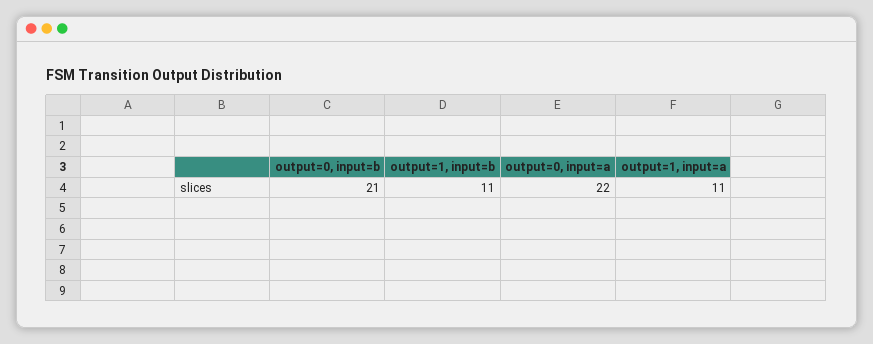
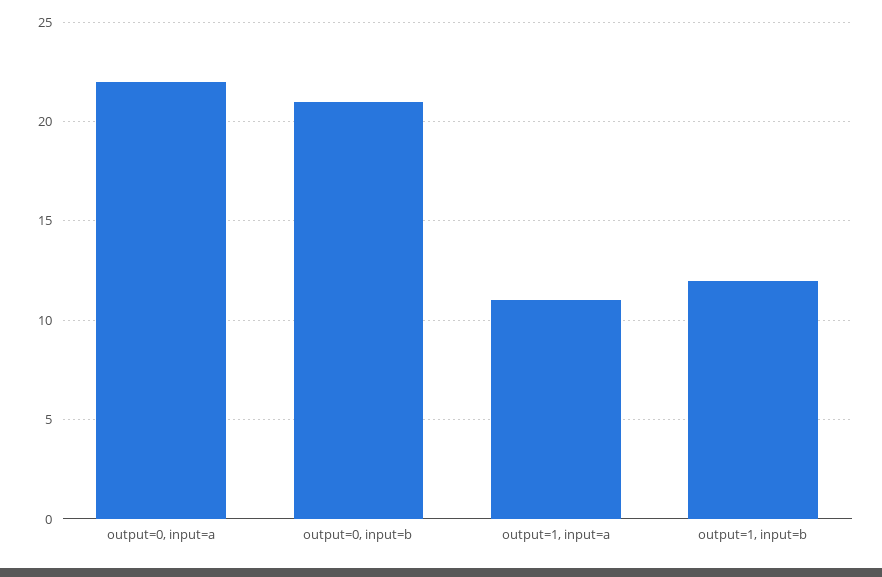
output=1, input=b: 11 -> 12

